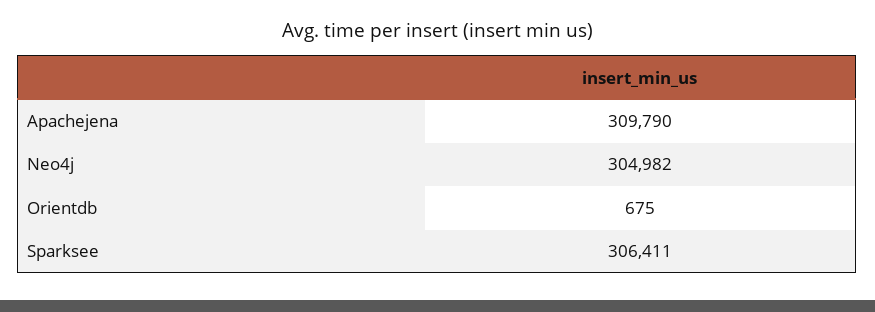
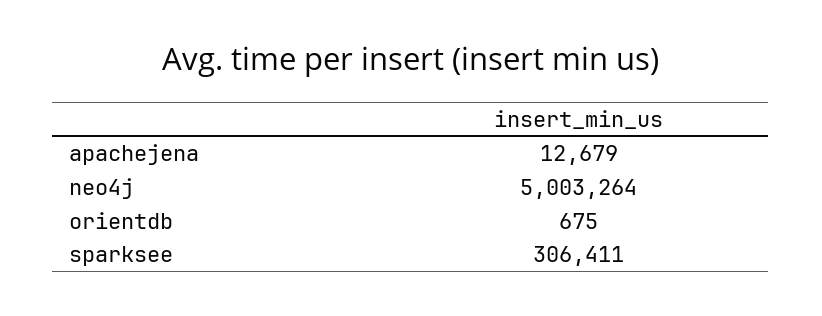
Apachejena: 309790 -> 12679
Neo4j: 304982 -> 5003264

